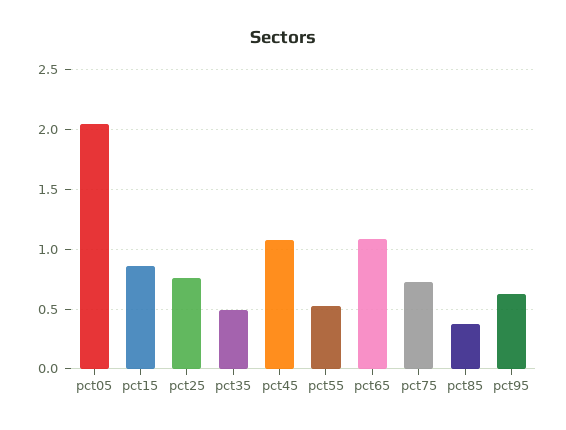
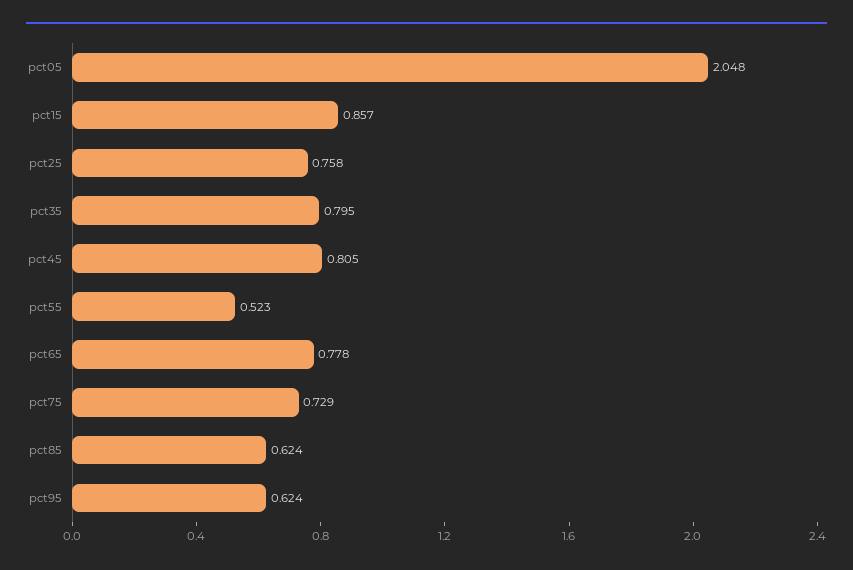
pct35: 0.5 -> 0.795
pct45: 1.1 -> 0.805
pct65: 1.1 -> 0.778
pct85: 0.4 -> 0.624

